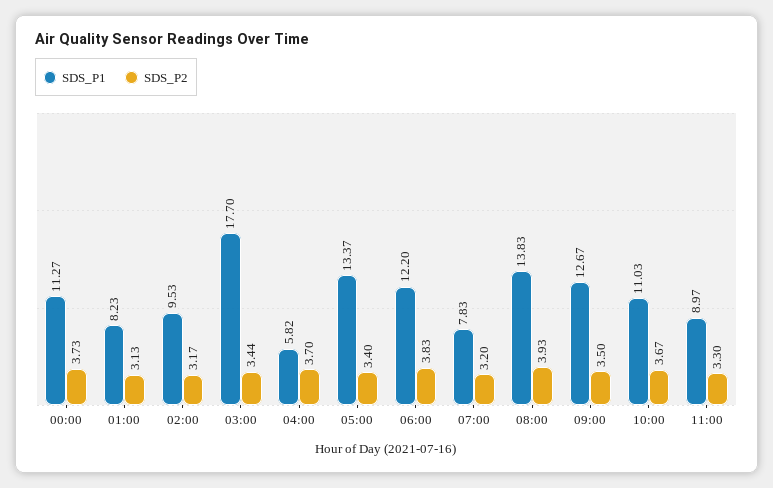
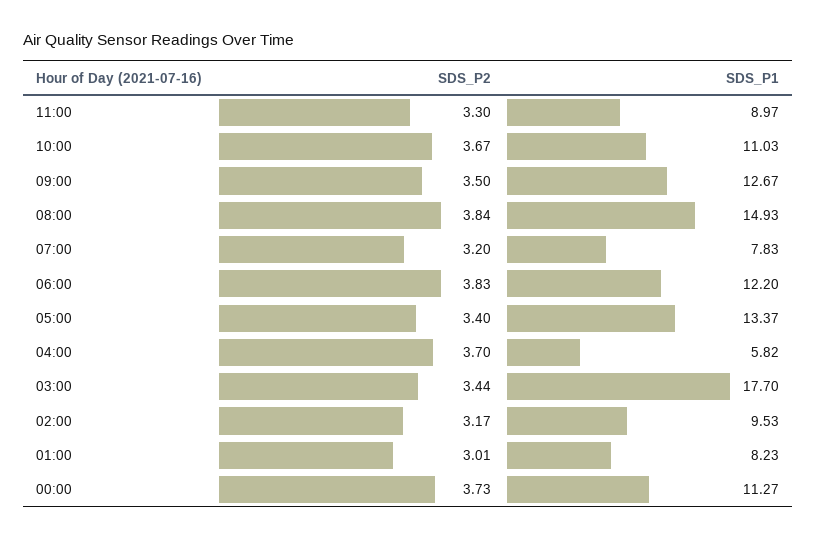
SDS_P2, 01:00: 3.13 -> 3.01
SDS_P1, 08:00: 13.83 -> 14.93
SDS_P2, 08:00: 3.93 -> 3.84

